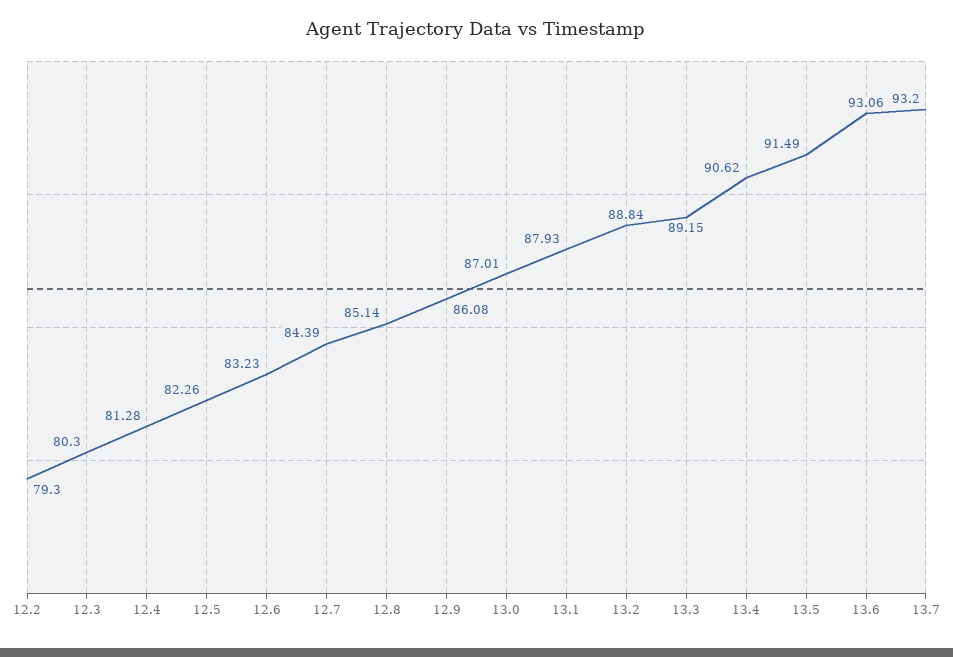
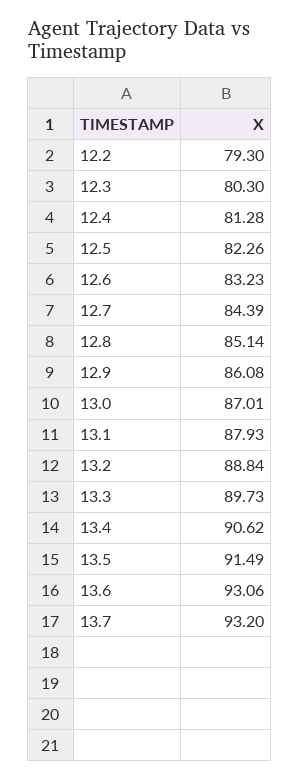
13.3: 89.15 -> 89.73

